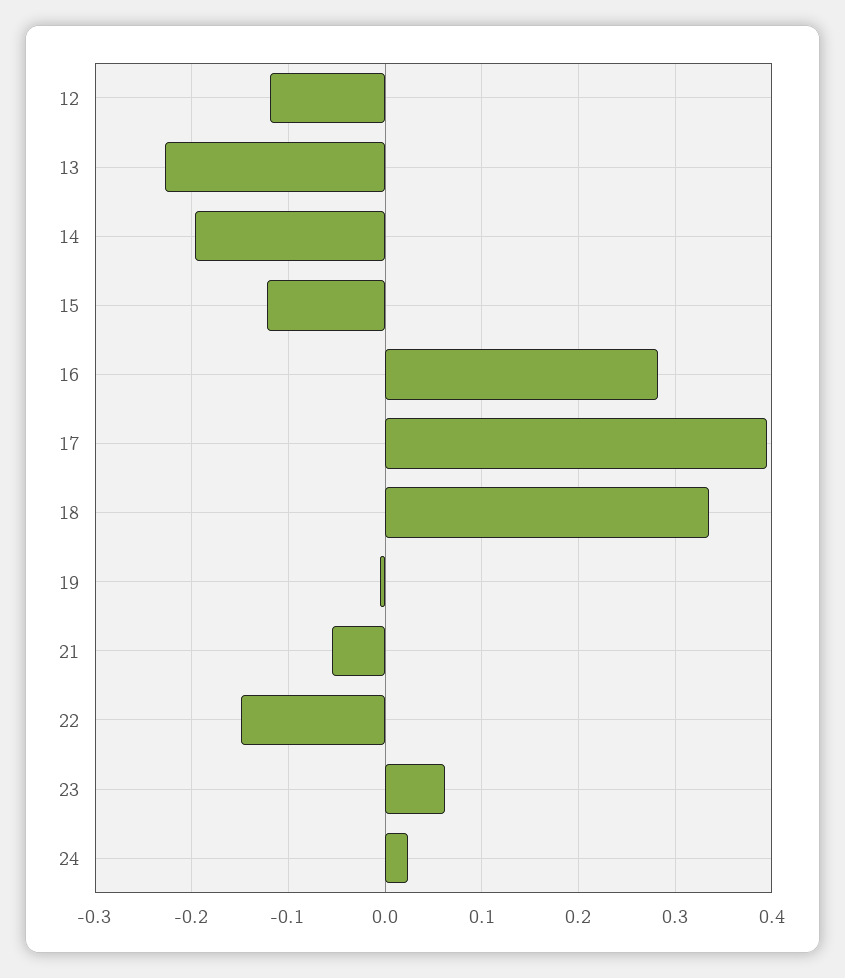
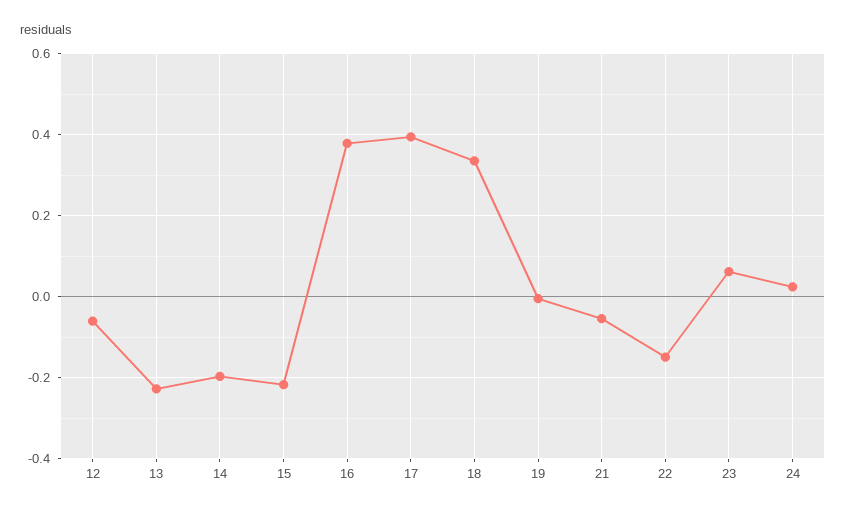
12: -0.12 -> -0.06
15: -0.12 -> -0.22
16: 0.28 -> 0.38

